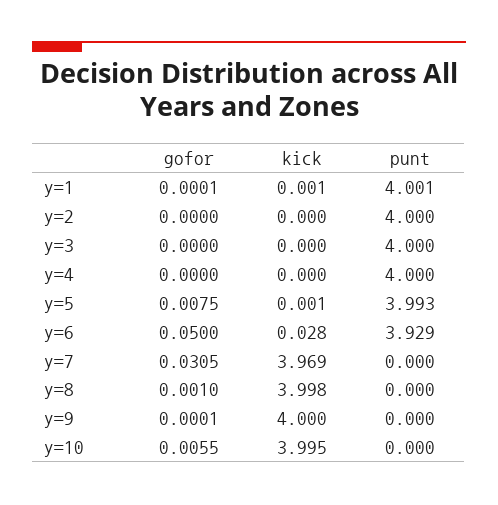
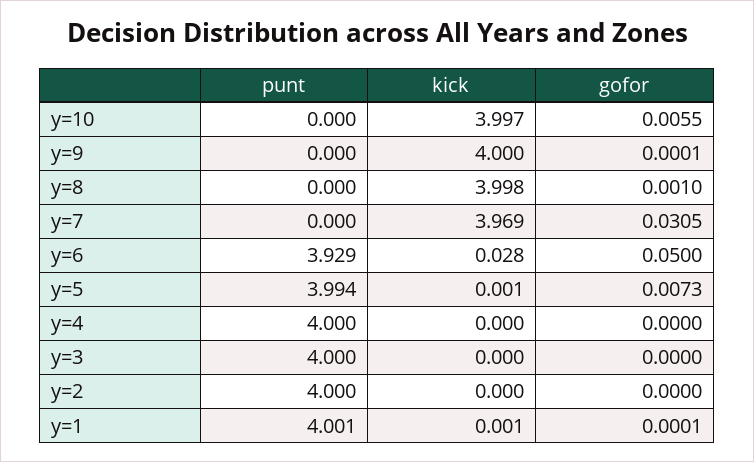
gofor, y=5: 0.0075 -> 0.0073
punt, y=5: 3.993 -> 3.994
kick, y=10: 3.995 -> 3.997

